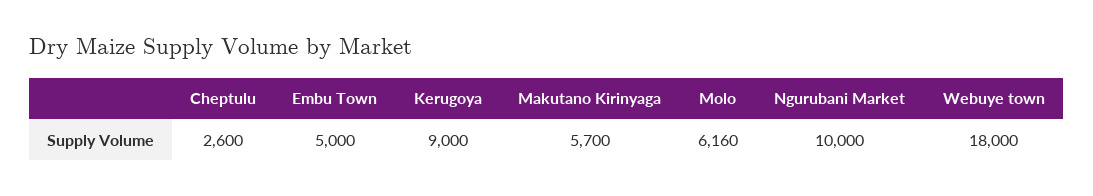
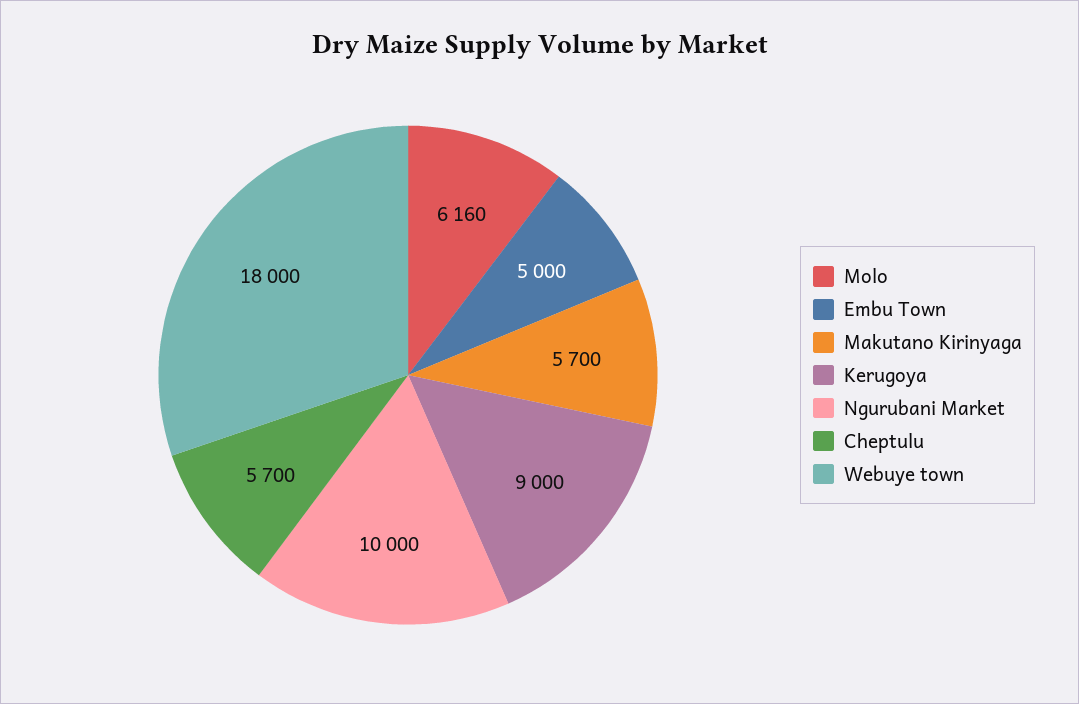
Cheptulu: 2600 -> 5700

